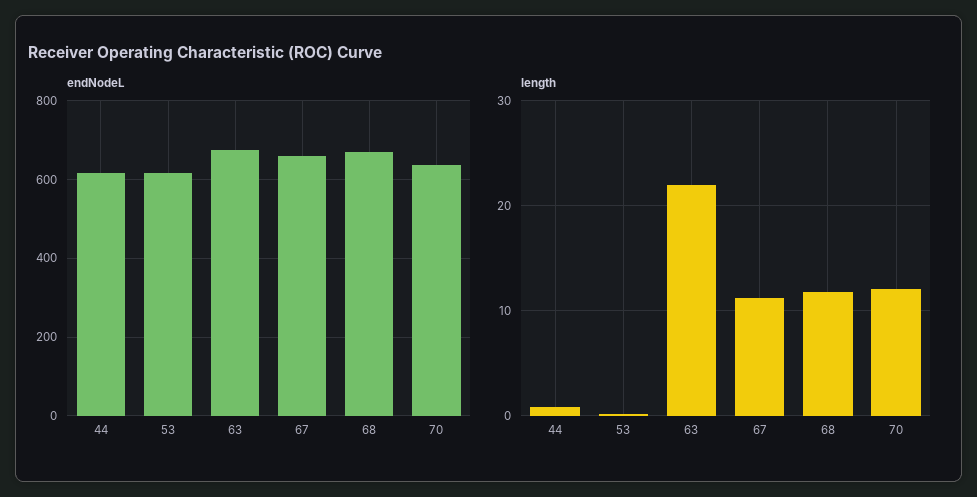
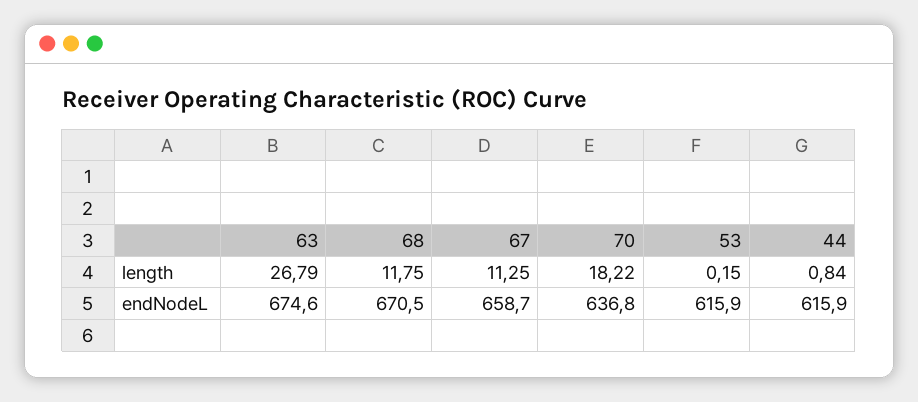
length, 63: 22 -> 26.79
length, 70: 12 -> 18.22

